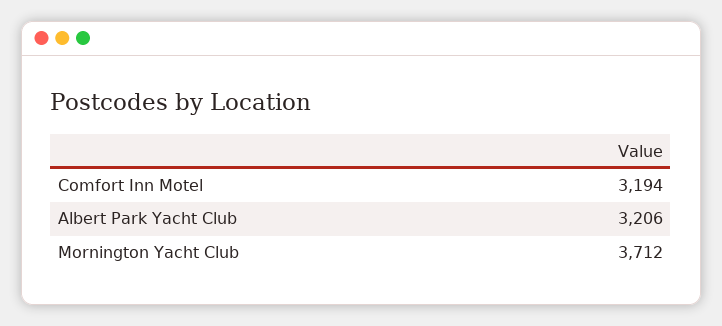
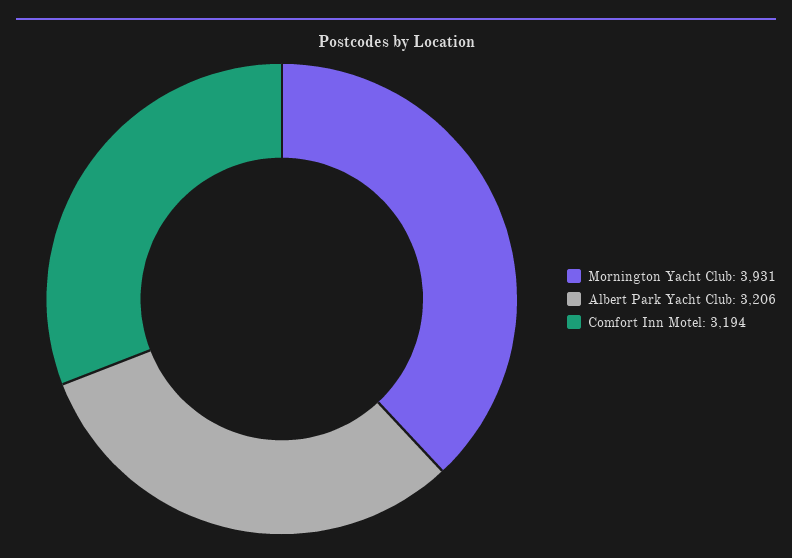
Mornington Yacht Club: 3712 -> 3931

